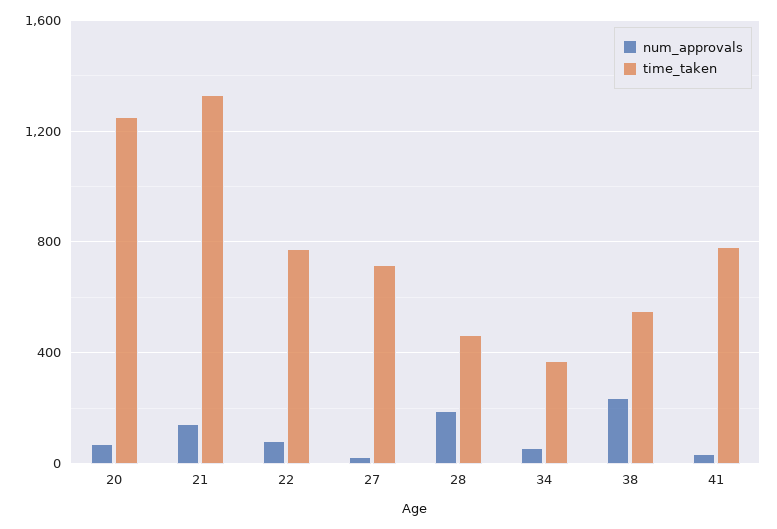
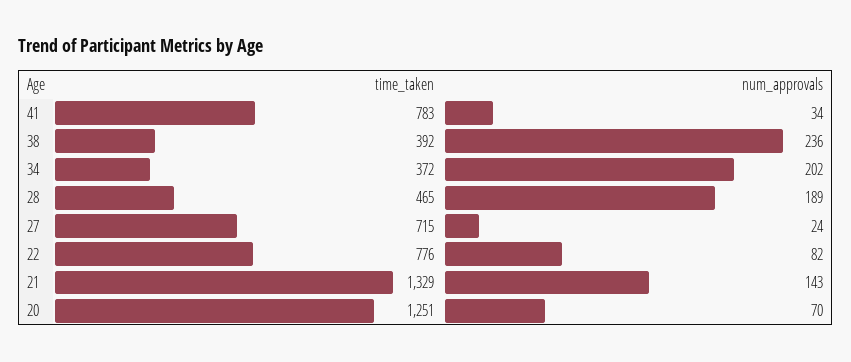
num_approvals, 34: 50 -> 202
time_taken, 38: 550 -> 392

